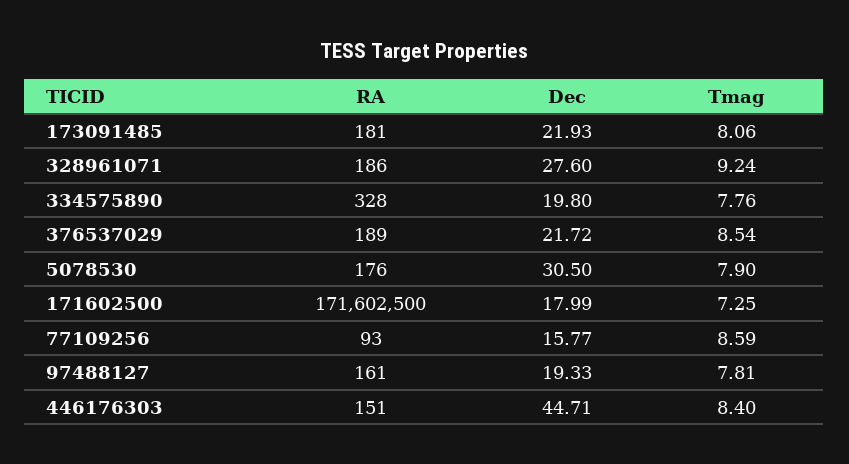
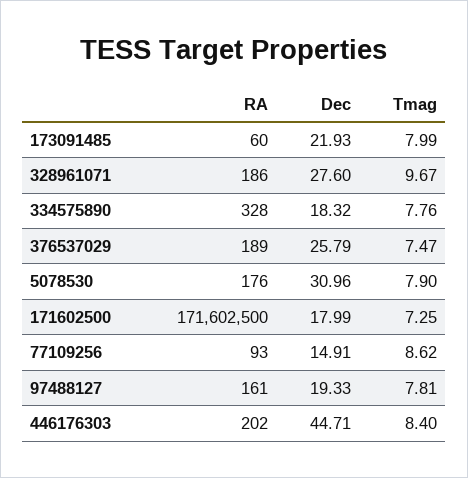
RA, 173091485: 181 -> 60
Tmag, 173091485: 8.06 -> 7.99
Tmag, 328961071: 9.24 -> 9.67
Dec, 334575890: 19.8 -> 18.32
Dec, 376537029: 21.72 -> 25.79
Tmag, 376537029: 8.54 -> 7.47
Dec, 5078530: 30.5 -> 30.96
Dec, 77109256: 15.77 -> 14.91
Tmag, 77109256: 8.59 -> 8.62
RA, 446176303: 151 -> 202

